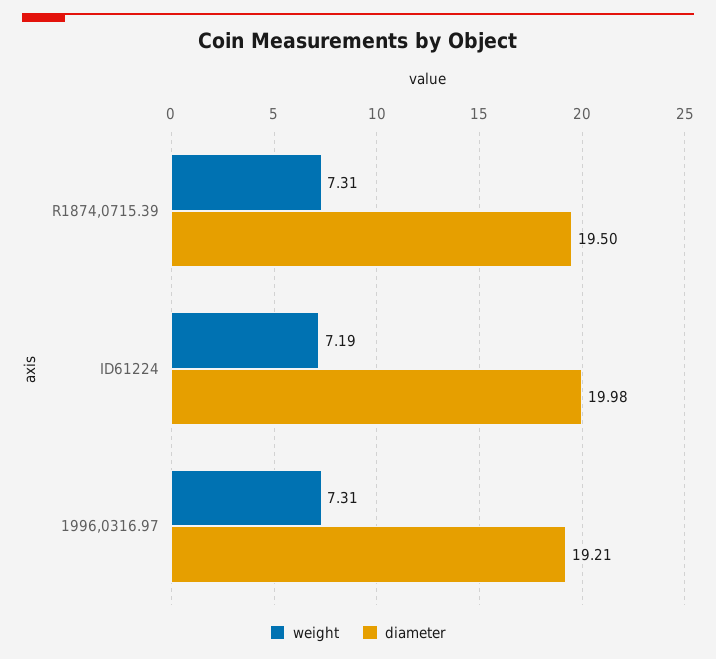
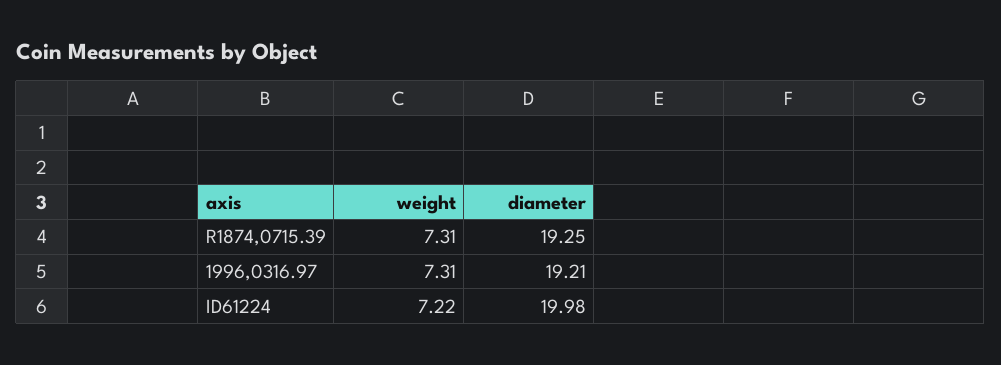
diameter, R1874,0715.39: 19.5 -> 19.25
weight, ID61224: 7.19 -> 7.22

